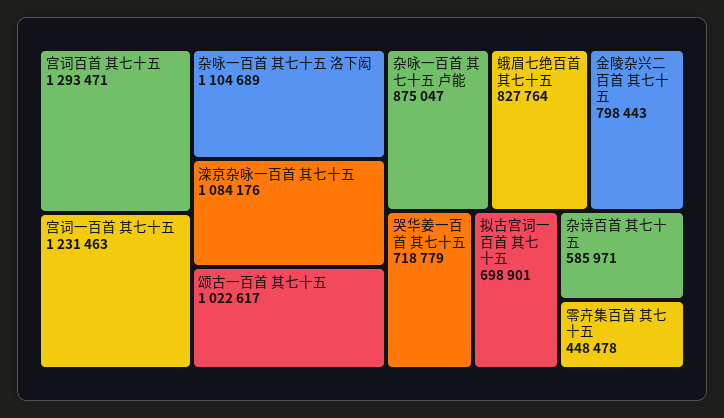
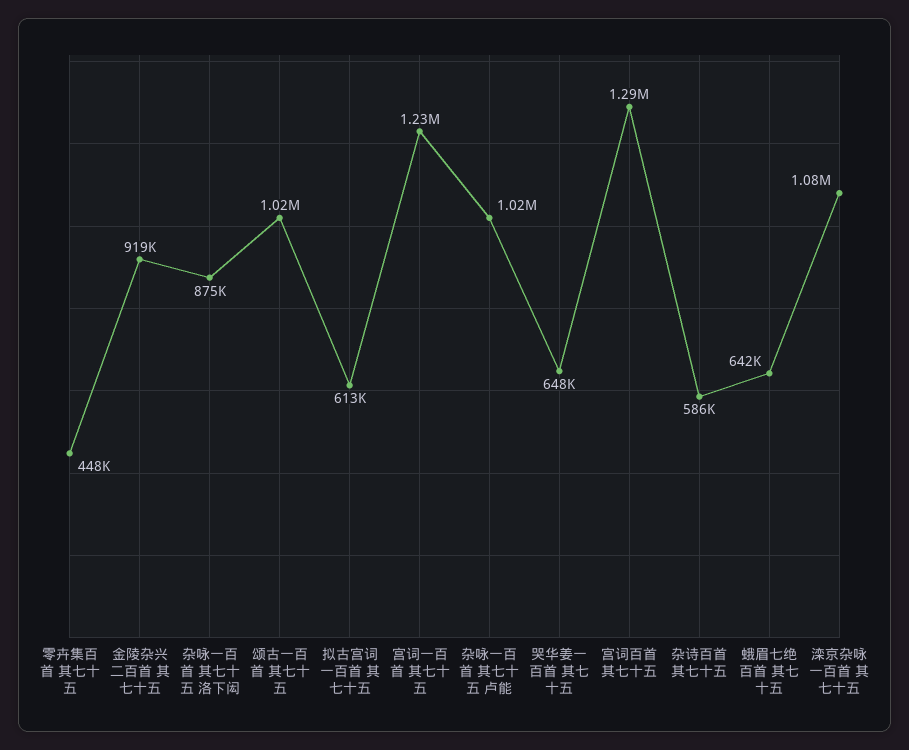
杂咏一百首 其七十五 洛下闳: 1104689 -> 875000
杂咏一百首 其七十五 卢能: 875047 -> 1020000
蛾眉七绝百首 其七十五: 827764 -> 642000
金陵杂兴二百首 其七十五: 798443 -> 919000
哭华姜一百首 其七十五: 718779 -> 648000
拟古宫词一百首 其七十五: 698901 -> 613000

